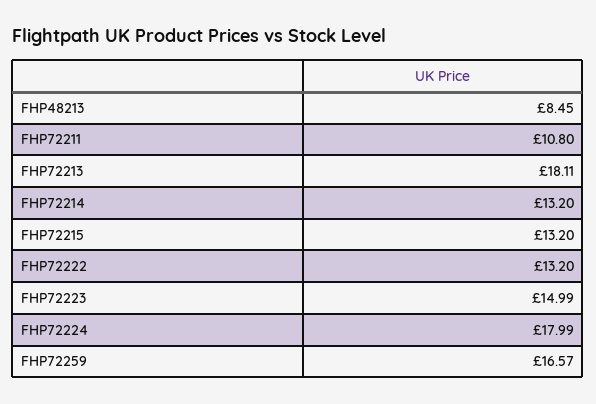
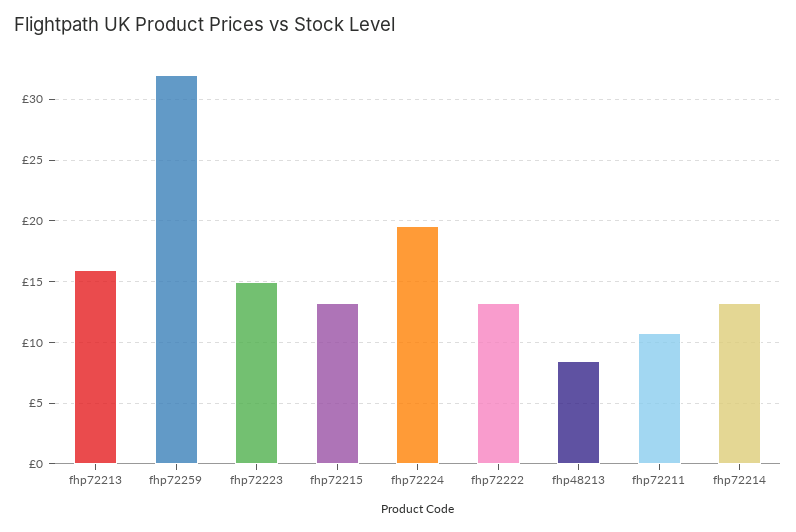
FHP72213: 18.11 -> 16
FHP72224: 17.99 -> 19.5
FHP72259: 16.57 -> 32

